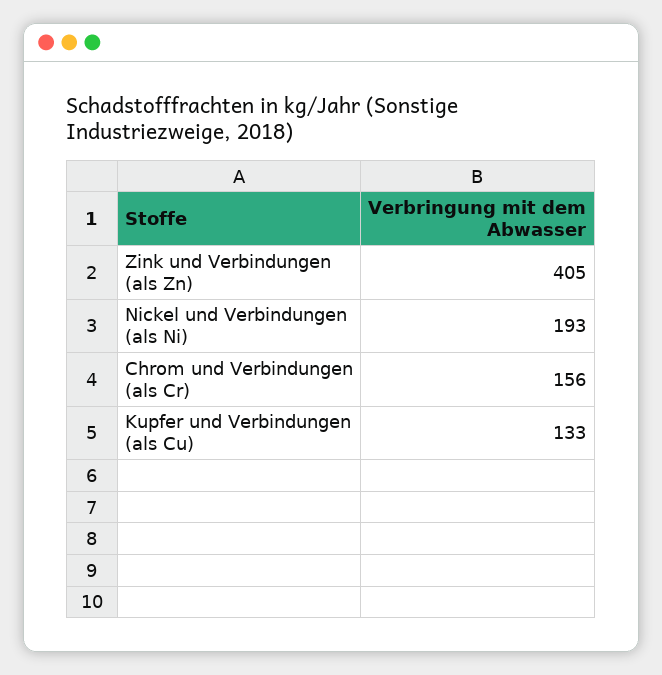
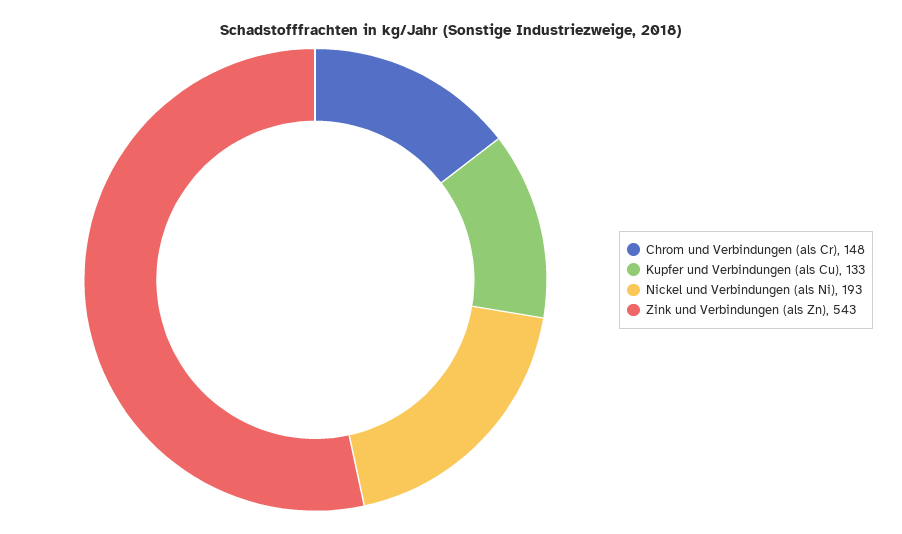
Zink und Verbindungen (als Zn): 405 -> 543
Chrom und Verbindungen (als Cr): 156 -> 148

